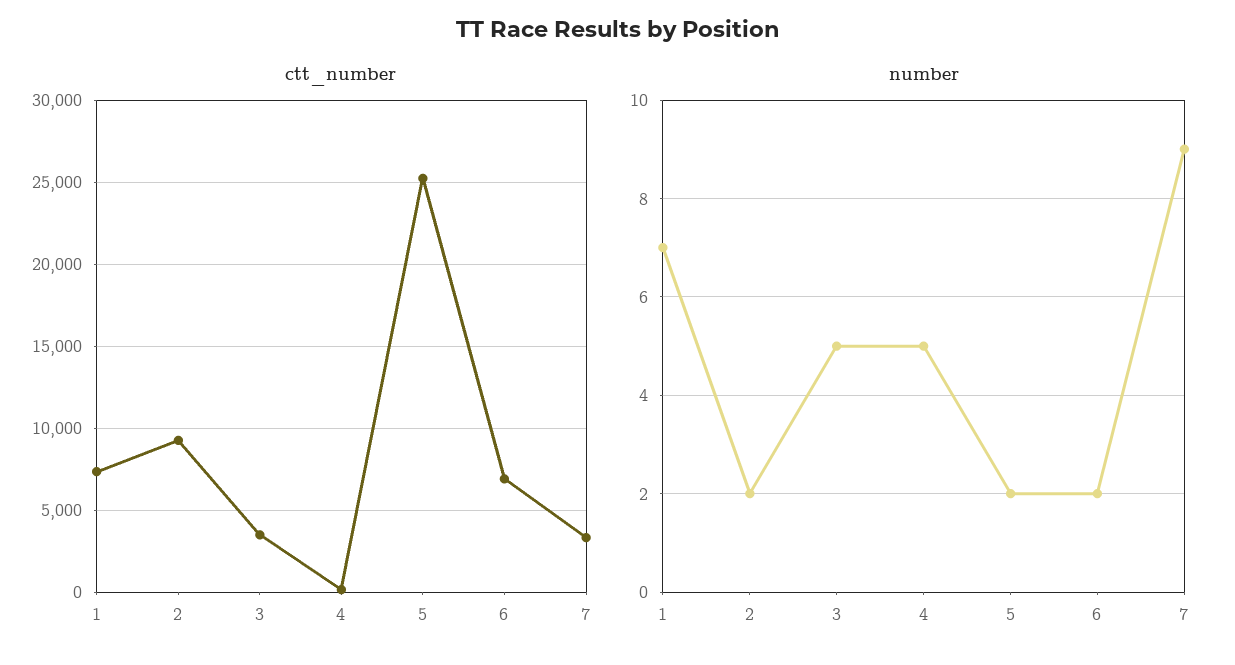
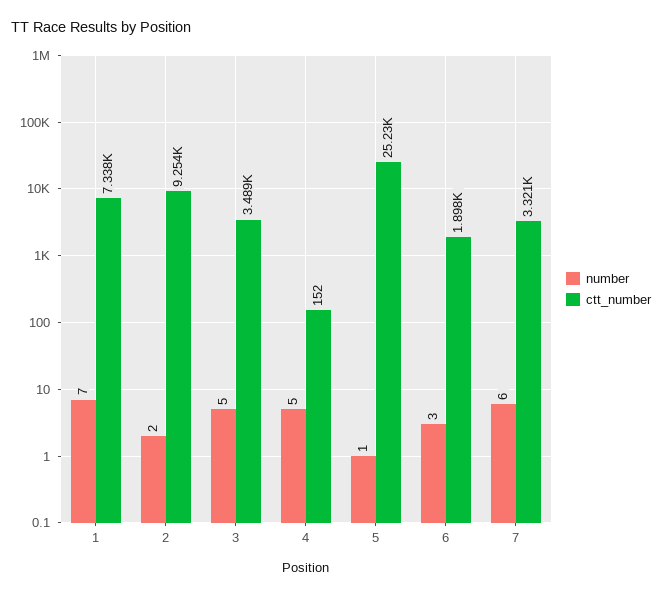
ctt_number, 6: 7000 -> 1898
number, 5: 2 -> 1
number, 6: 2 -> 3
number, 7: 9 -> 6

